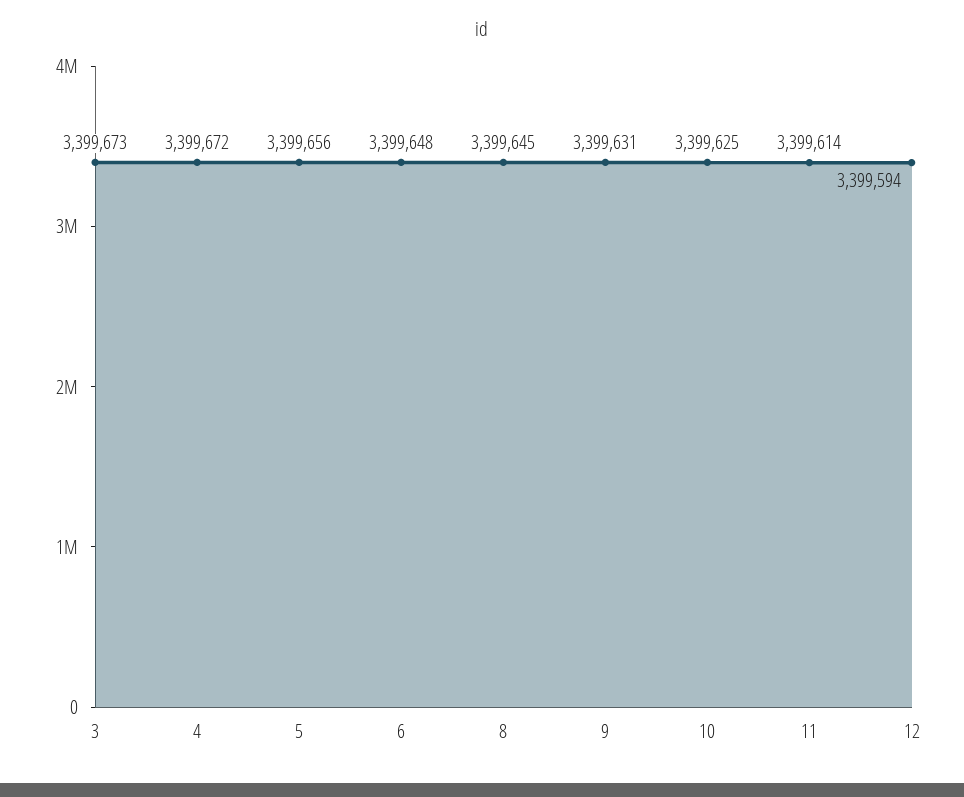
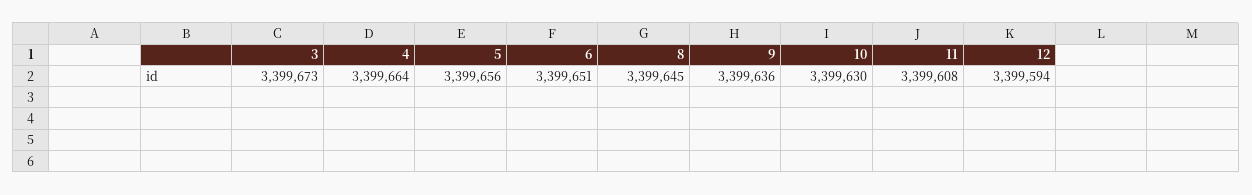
4: 3399672 -> 3399664
6: 3399648 -> 3399651
9: 3399631 -> 3399636
10: 3399625 -> 3399630
11: 3399614 -> 3399608

